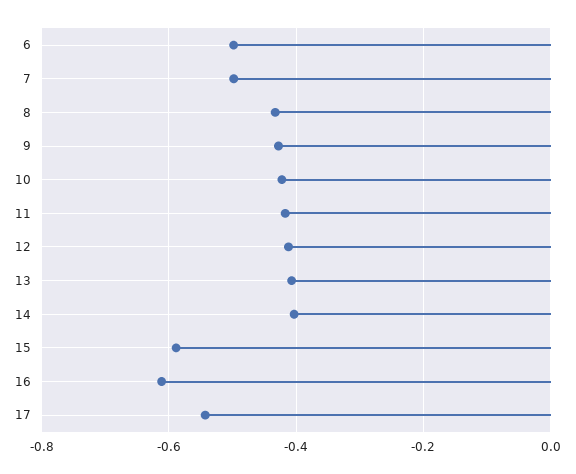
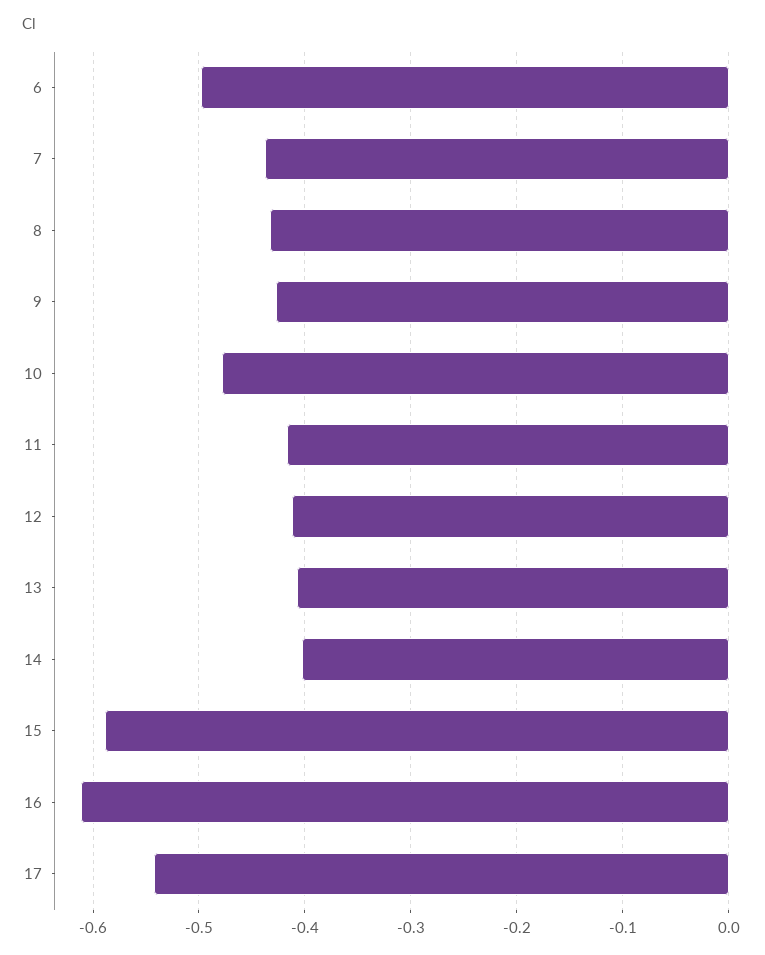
7: -0.5 -> -0.44
10: -0.42 -> -0.48

